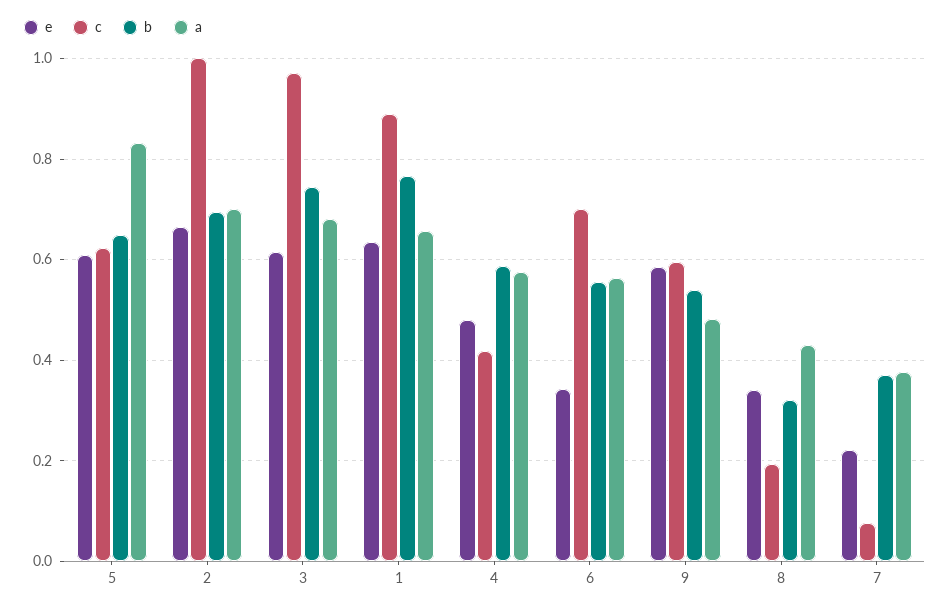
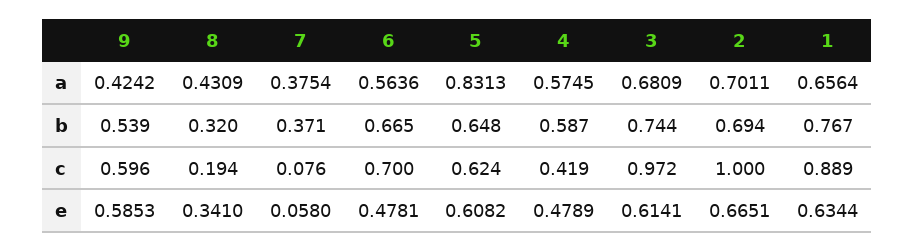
e, 6: 0.34 -> 0.4781
b, 6: 0.56 -> 0.665
a, 9: 0.48 -> 0.4242
e, 7: 0.22 -> 0.058

